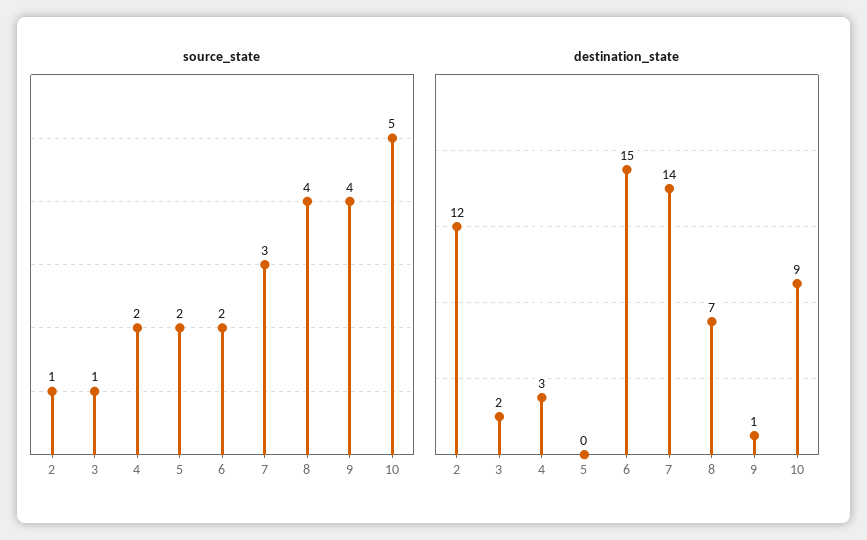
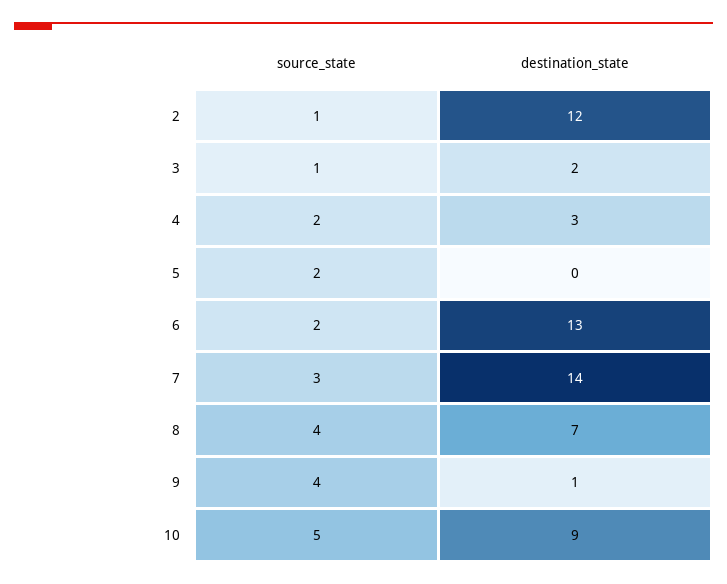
destination_state, 6: 15 -> 13

